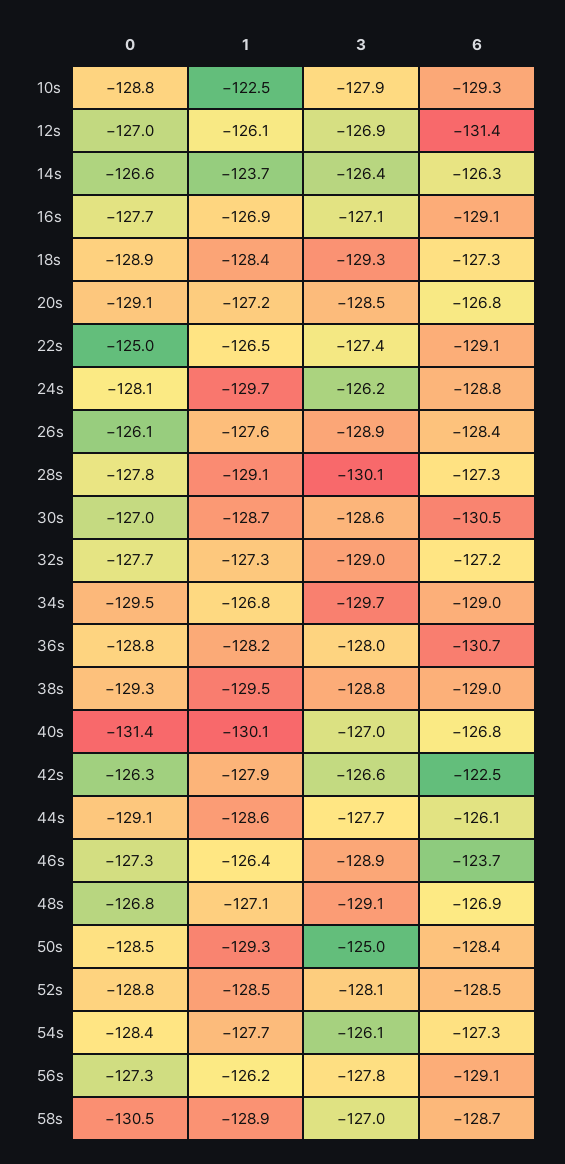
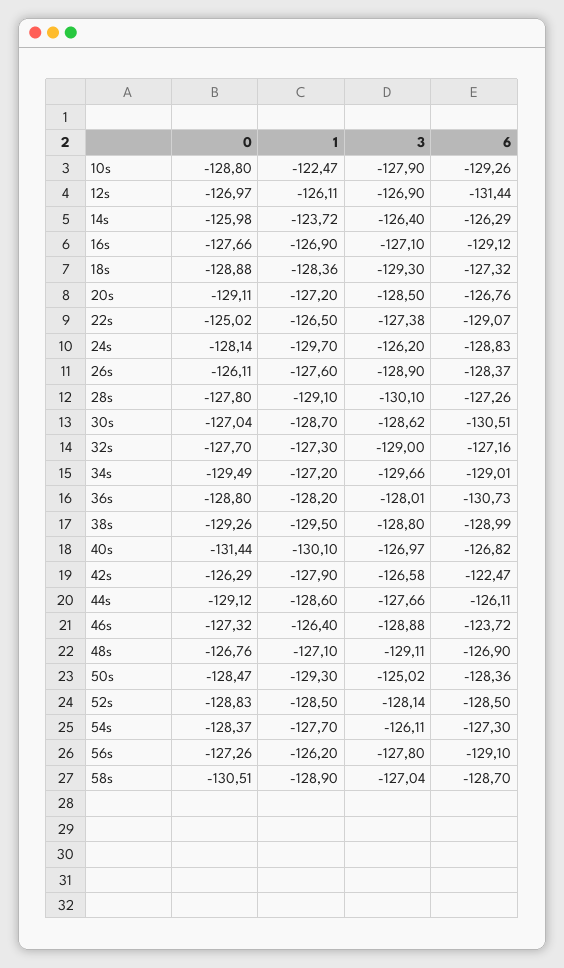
0, 14s: -126.6 -> -125.98
1, 34s: -126.8 -> -127.2

